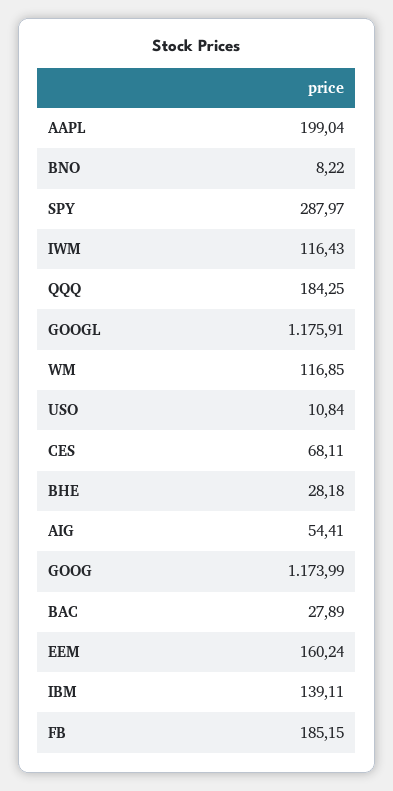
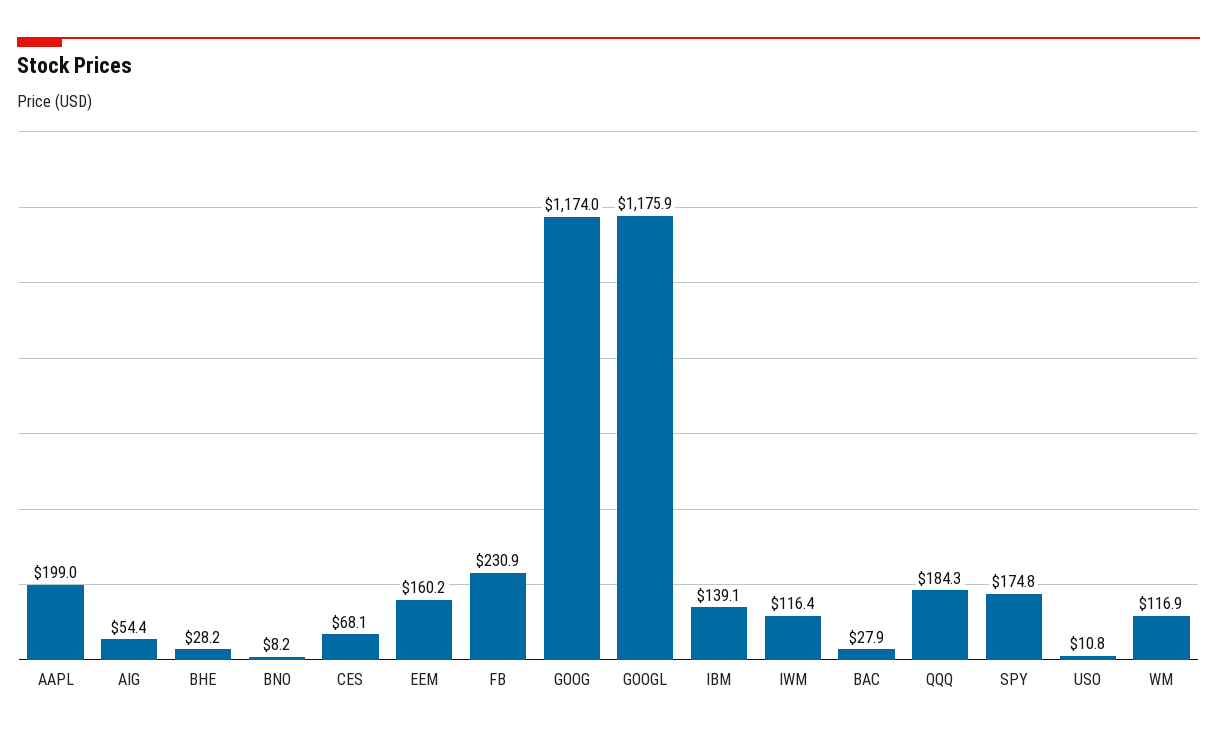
SPY: 287.97 -> 174.8
FB: 185.15 -> 230.9

